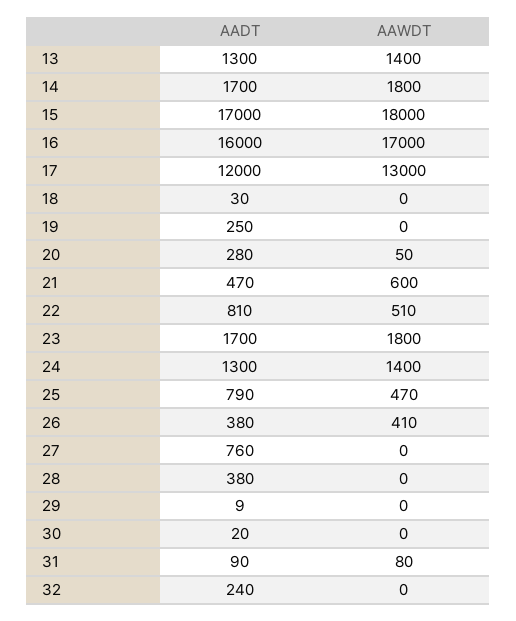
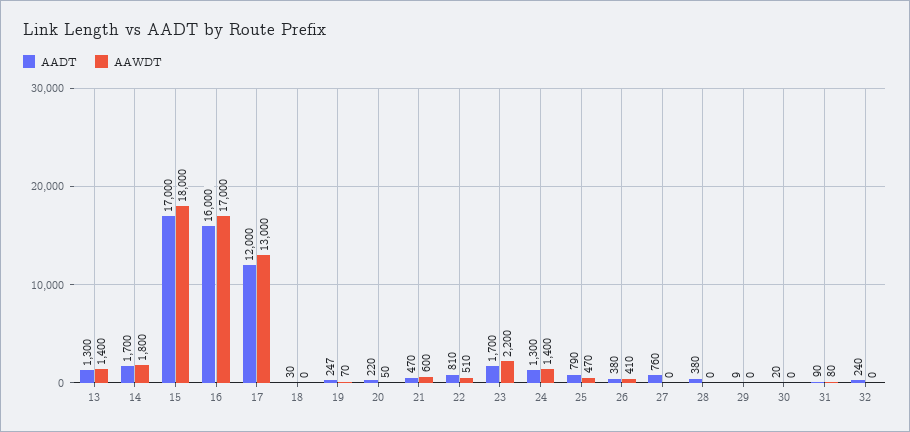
AADT, 19: 250 -> 247
AAWDT, 19: 0 -> 70
AADT, 20: 280 -> 220
AAWDT, 23: 1800 -> 2200

